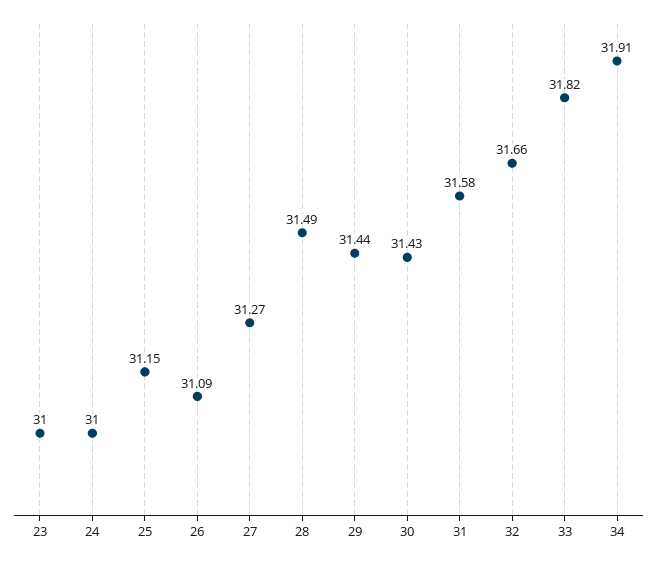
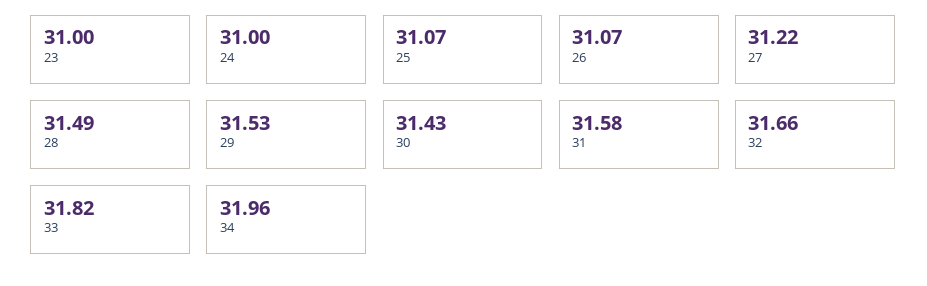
25: 31.15 -> 31.07
26: 31.09 -> 31.07
27: 31.27 -> 31.22
29: 31.44 -> 31.53
34: 31.91 -> 31.96

